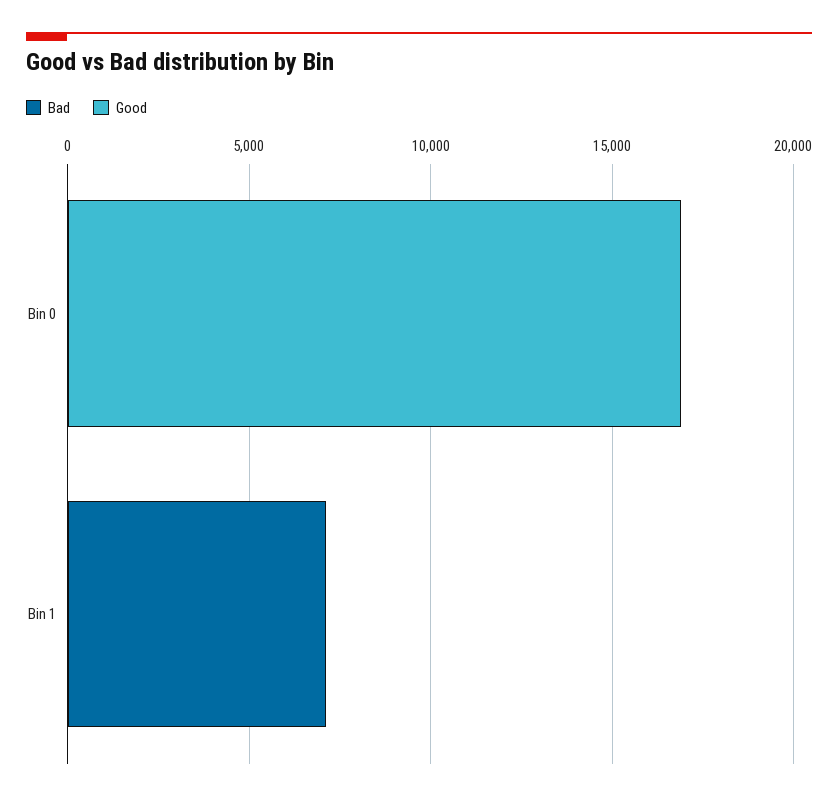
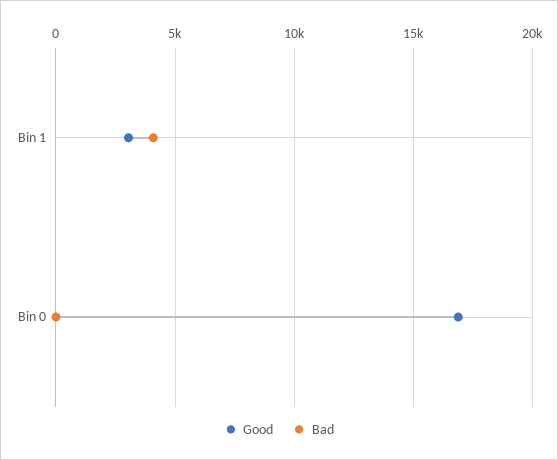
Bad, Bin 1: 7000 -> 4000
Good, Bin 1: 0 -> 3000

